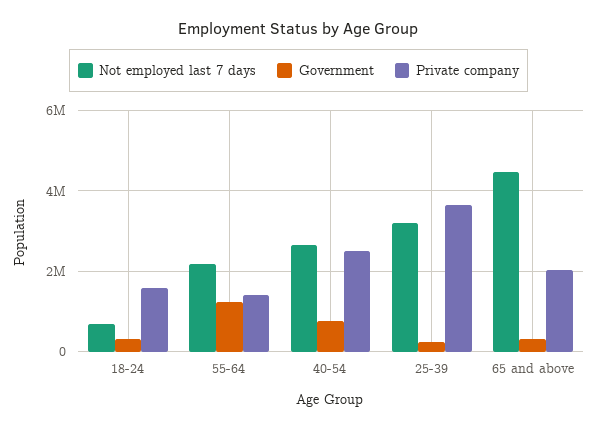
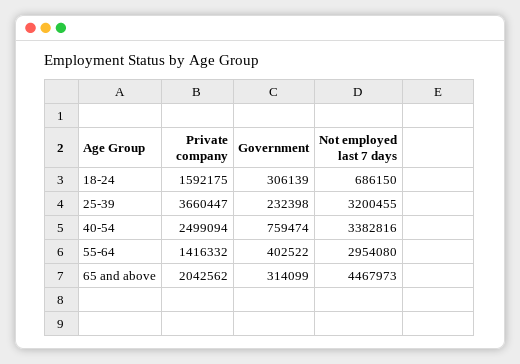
Not employed last 7 days, 55-64: 2200000 -> 2954080
Government, 55-64: 1200000 -> 402522
Not employed last 7 days, 40-54: 2600000 -> 3382816

